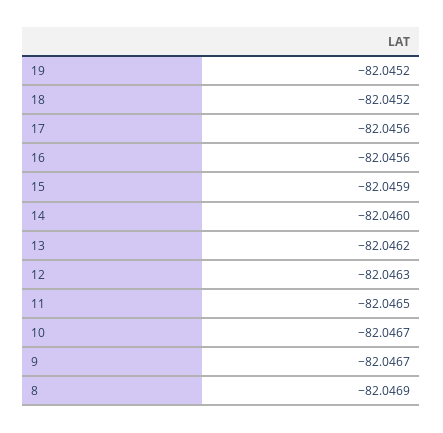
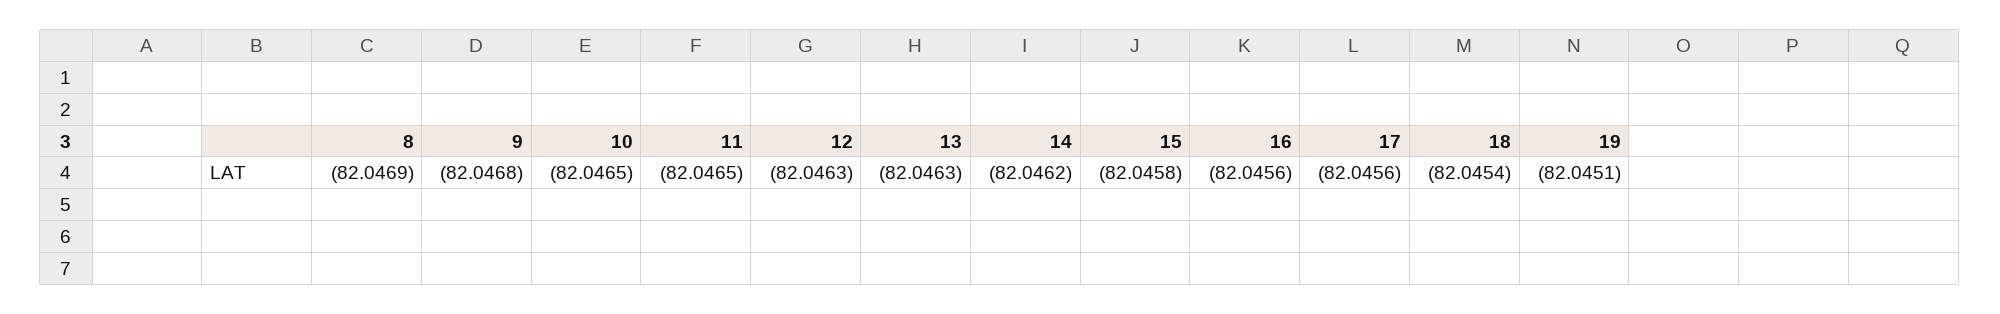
19: -82.0452 -> -82.0451
18: -82.0452 -> -82.0454
15: -82.0459 -> -82.0458
14: -82.046 -> -82.0462
13: -82.0462 -> -82.0463
10: -82.0467 -> -82.0465
9: -82.0467 -> -82.0468

